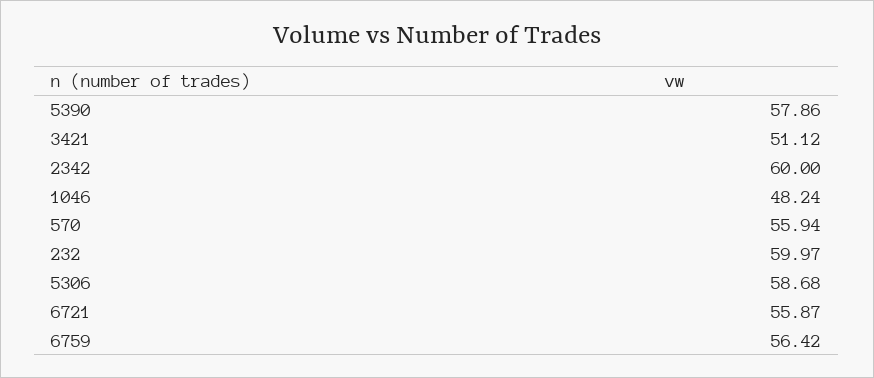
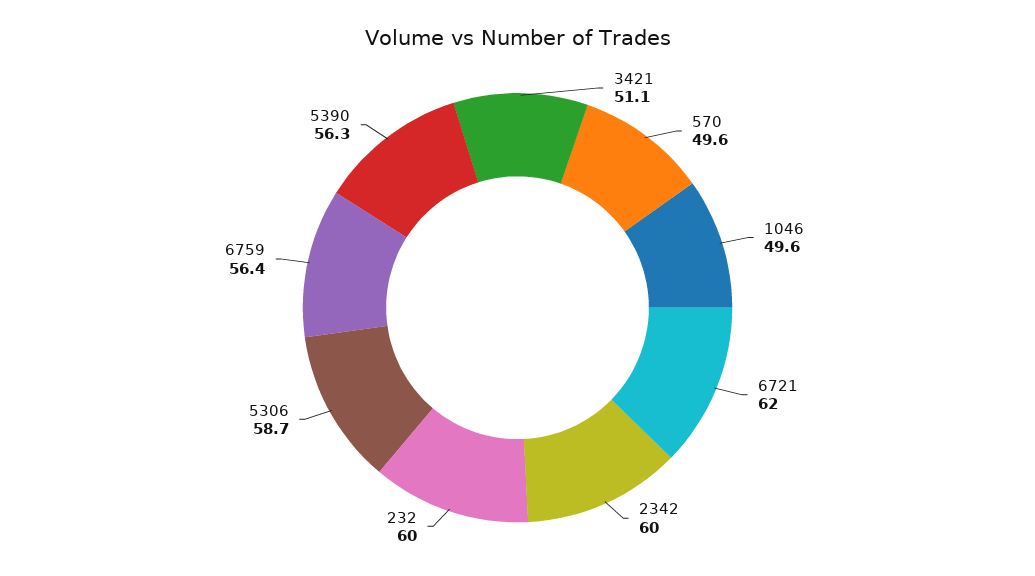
5390: 57.86 -> 56.3
1046: 48.24 -> 49.6
570: 55.94 -> 49.6
6721: 55.87 -> 62

